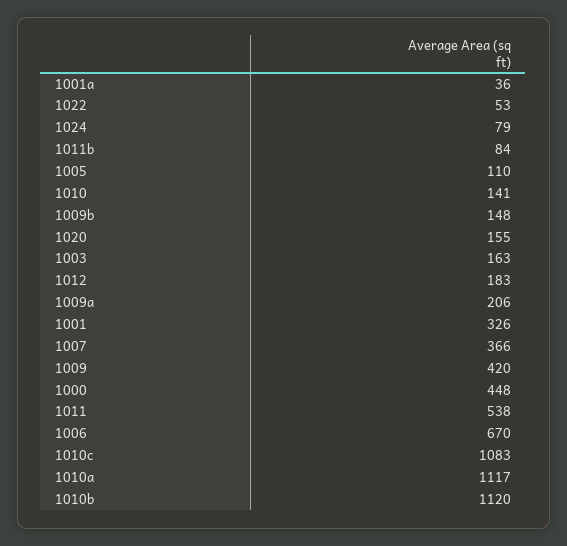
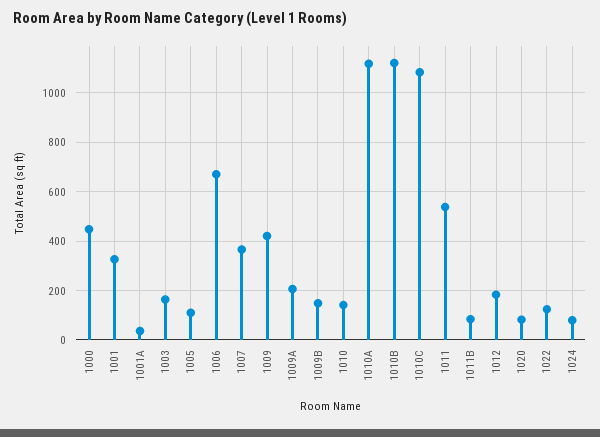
1022: 53 -> 125
1020: 155 -> 75

